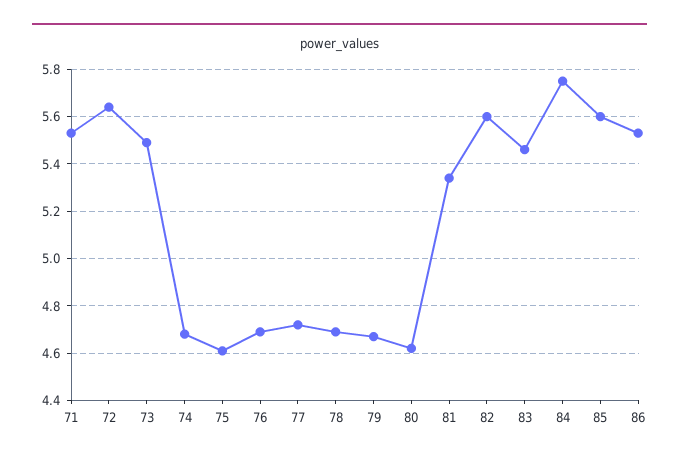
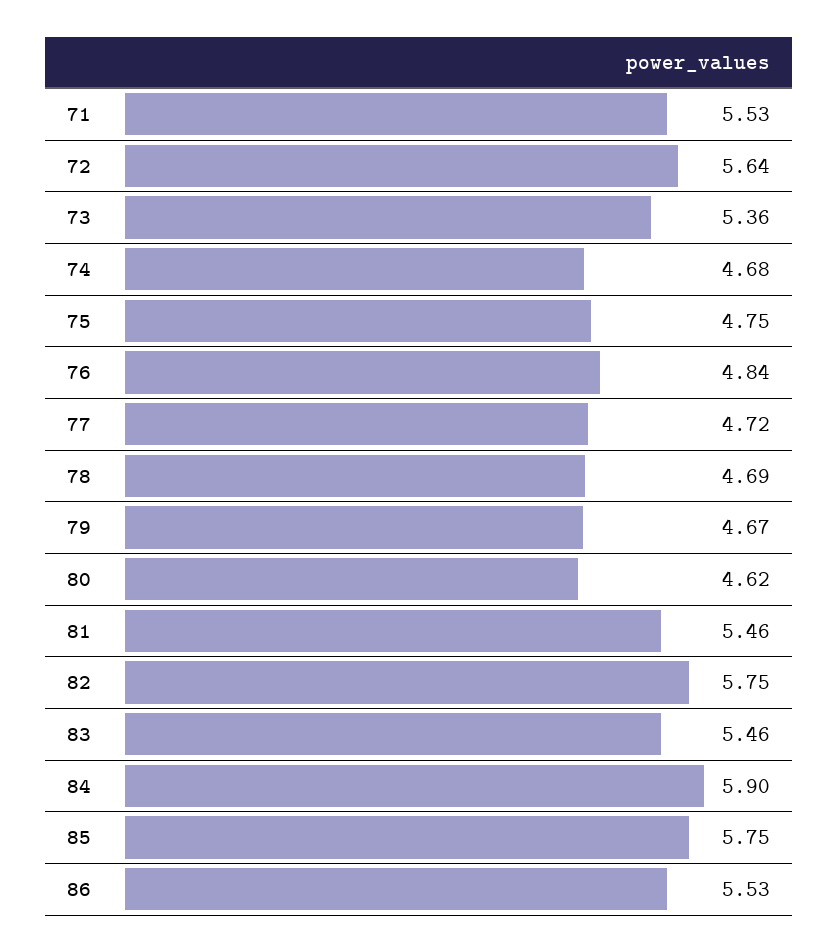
73: 5.5 -> 5.36
75: 4.6 -> 4.75
76: 4.7 -> 4.84
81: 5.35 -> 5.46
82: 5.6 -> 5.75
84: 5.75 -> 5.9
85: 5.6 -> 5.75

